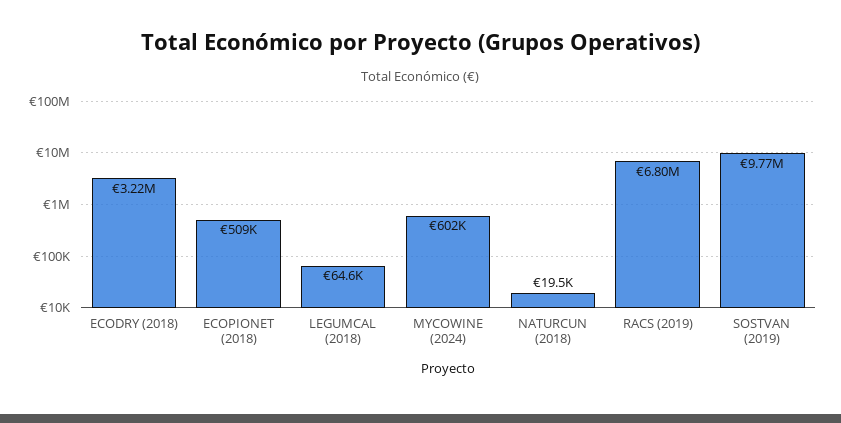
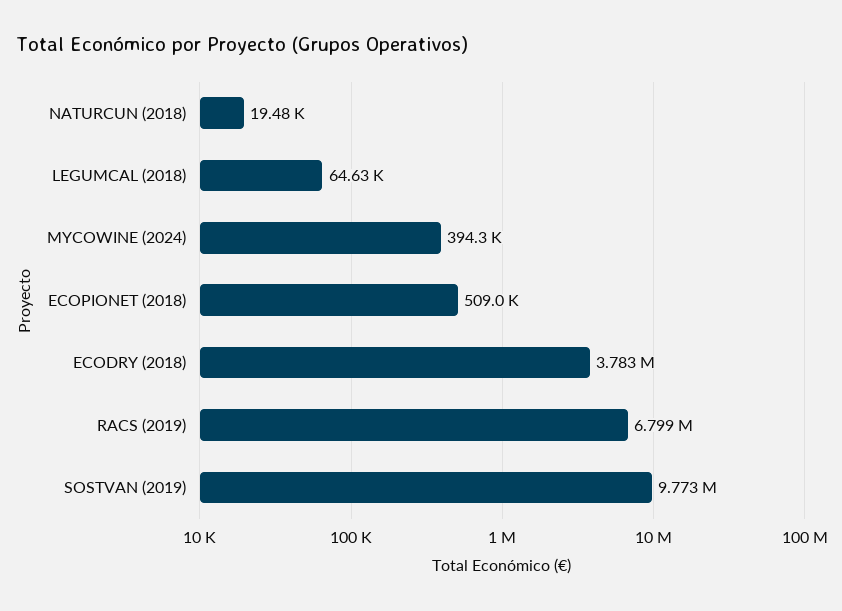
ECODRY (2018): 3220000 -> 3783000
MYCOWINE (2024): 602000 -> 394300

